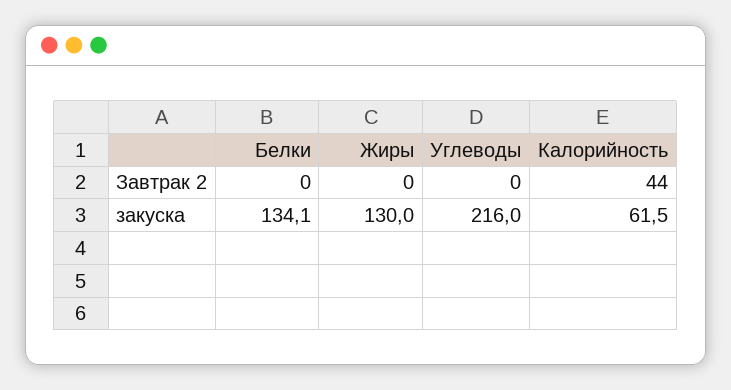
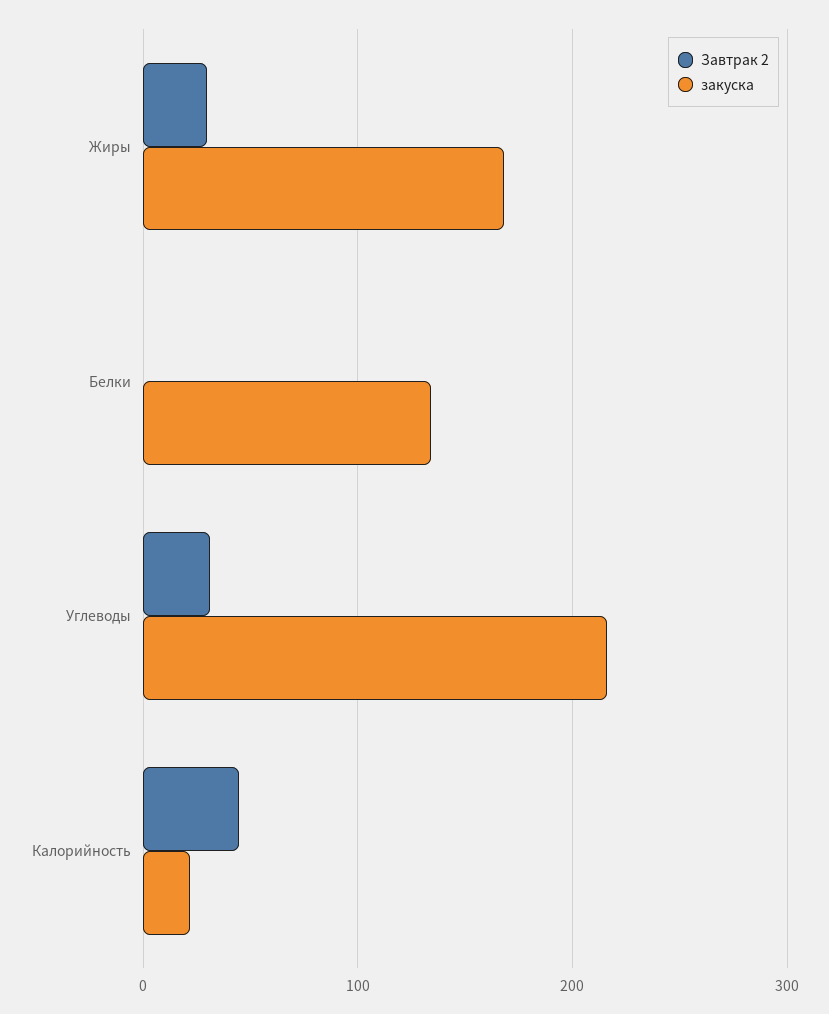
Завтрак 2, Жиры: 0 -> 30
Завтрак 2, Углеводы: 0 -> 30
закуска, Жиры: 130 -> 170
закуска, Калорийность: 61.5 -> 20

